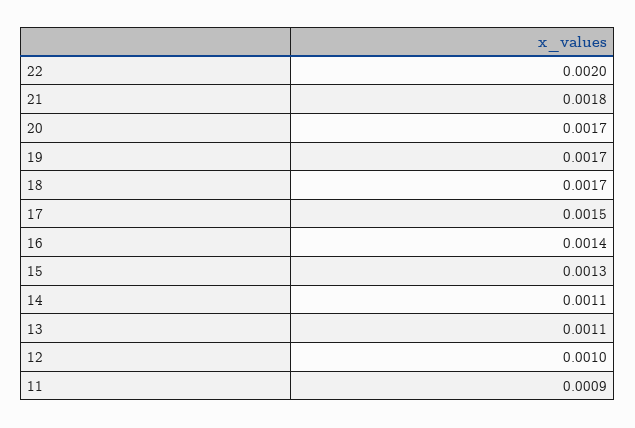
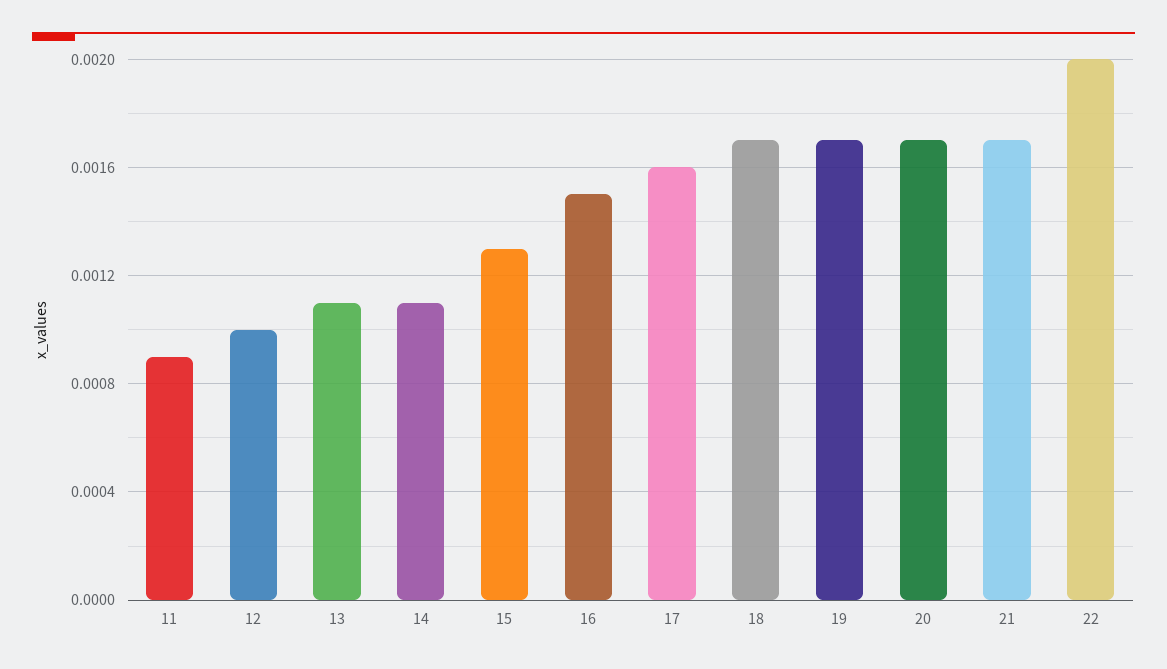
21: 0.0018 -> 0.0017
17: 0.0015 -> 0.0016
16: 0.0014 -> 0.0015

